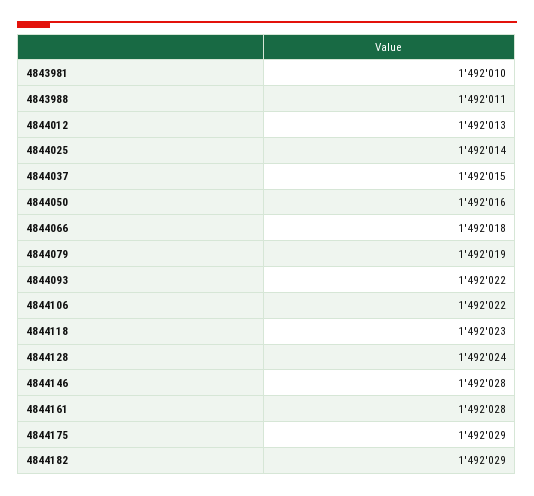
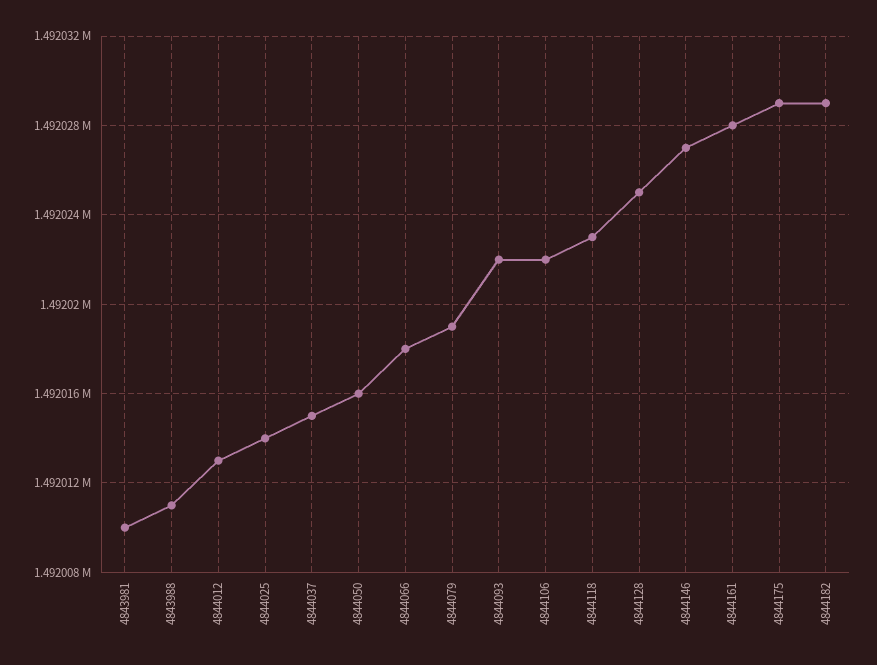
4844128: 1492024 -> 1492025
4844146: 1492028 -> 1492027

